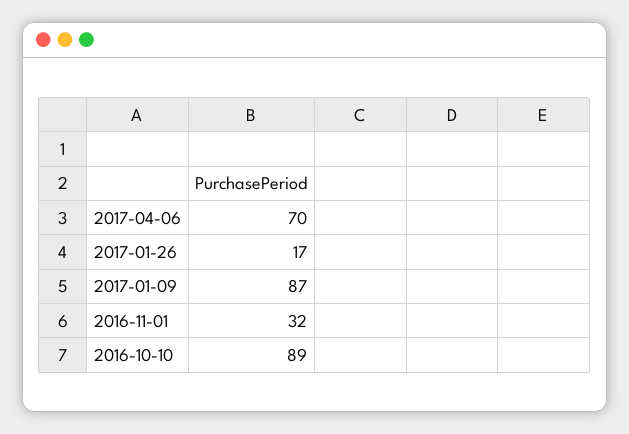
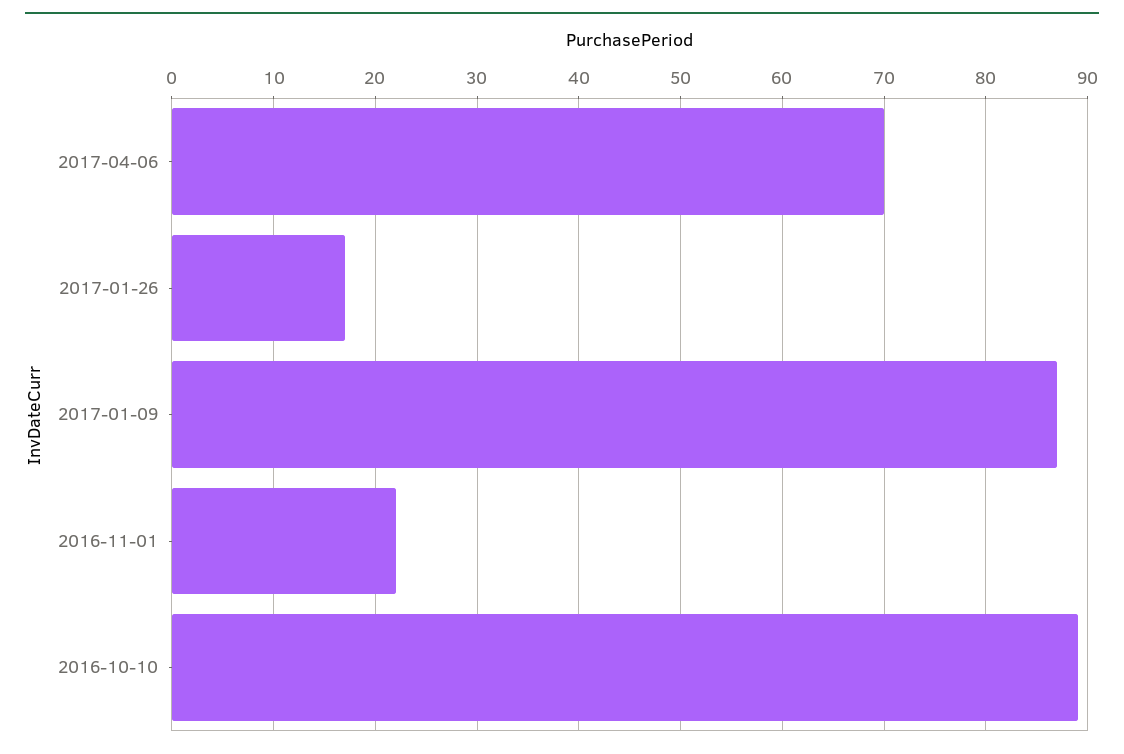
2016-11-01: 32 -> 22

